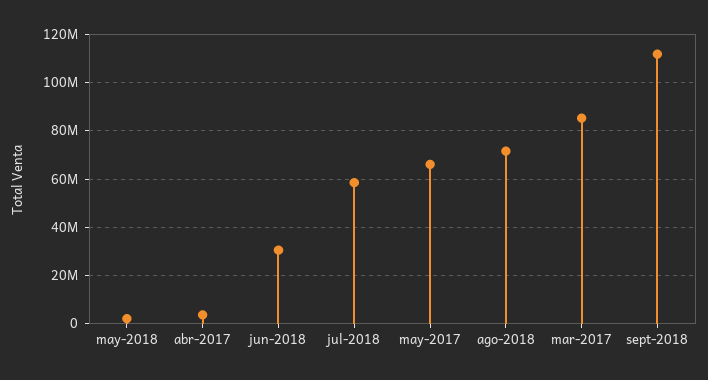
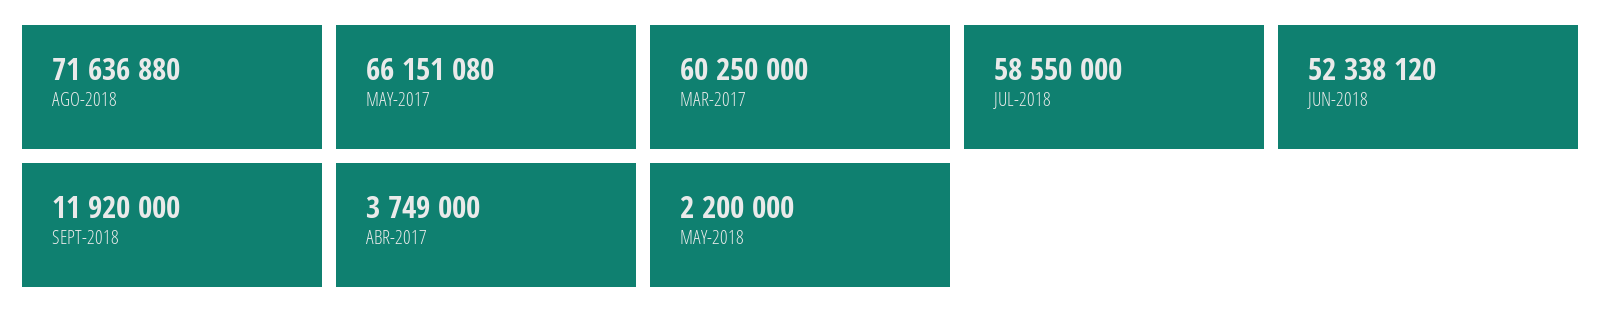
jun-2018: 30000000 -> 52338120
mar-2017: 85000000 -> 60250000
sept-2018: 112500000 -> 11920000

